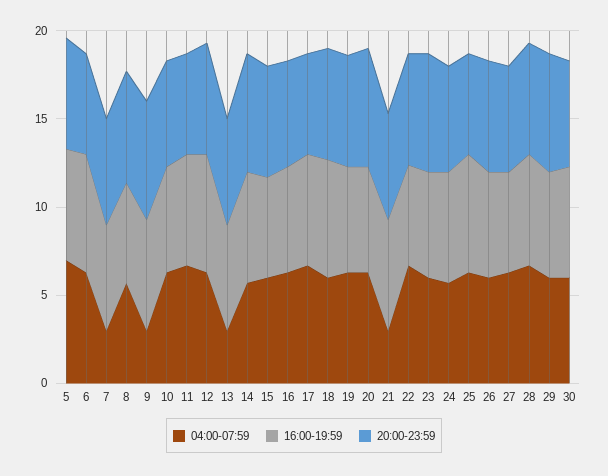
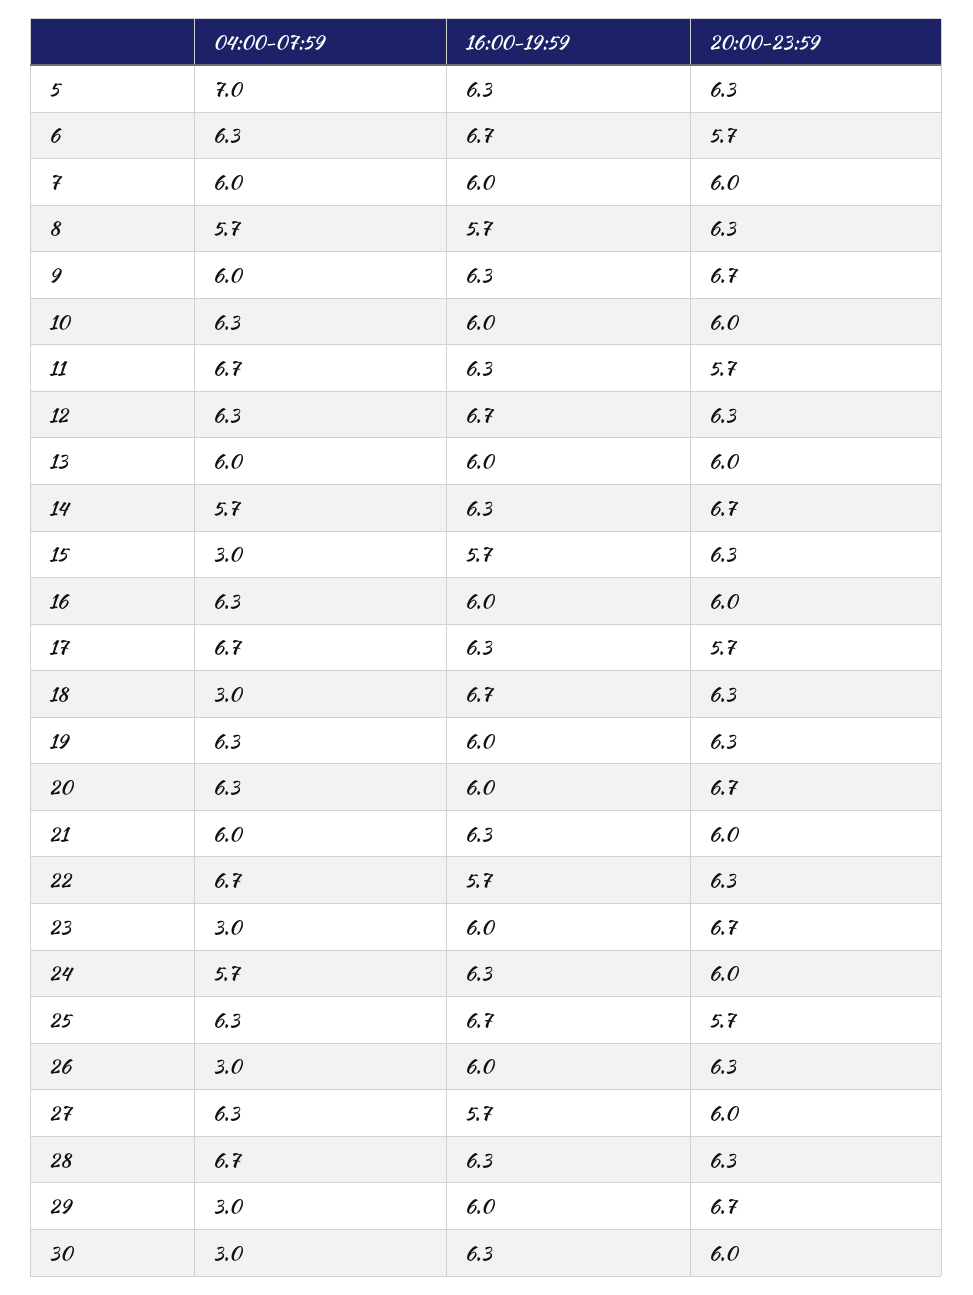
04:00-07:59, 7: 3 -> 6
04:00-07:59, 9: 3 -> 6
04:00-07:59, 13: 3 -> 6
04:00-07:59, 15: 6 -> 3
04:00-07:59, 18: 6 -> 3
04:00-07:59, 21: 3 -> 6
04:00-07:59, 23: 6 -> 3
04:00-07:59, 26: 6 -> 3
04:00-07:59, 29: 6 -> 3
04:00-07:59, 30: 6 -> 3

